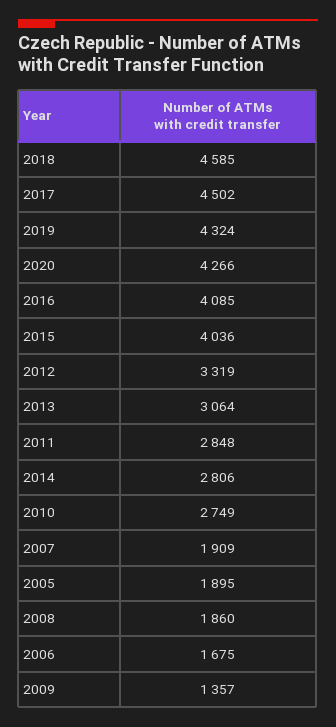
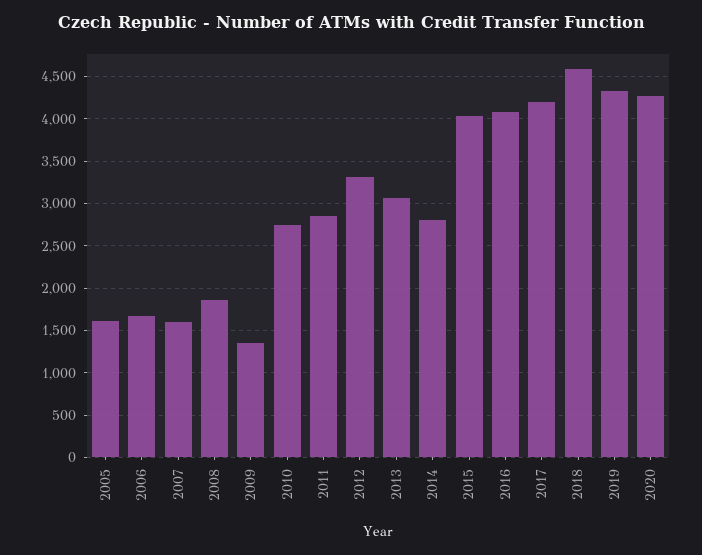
2017: 4502 -> 4200
2007: 1909 -> 1600
2005: 1895 -> 1600

